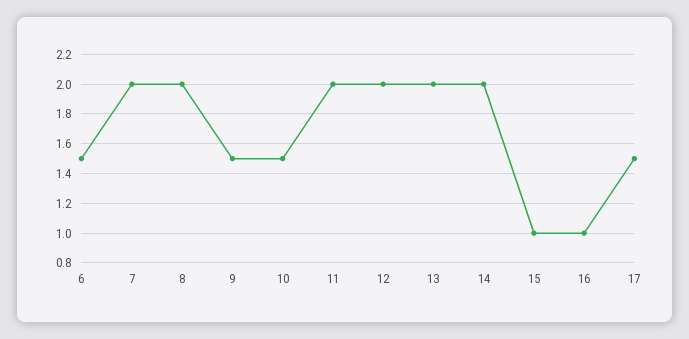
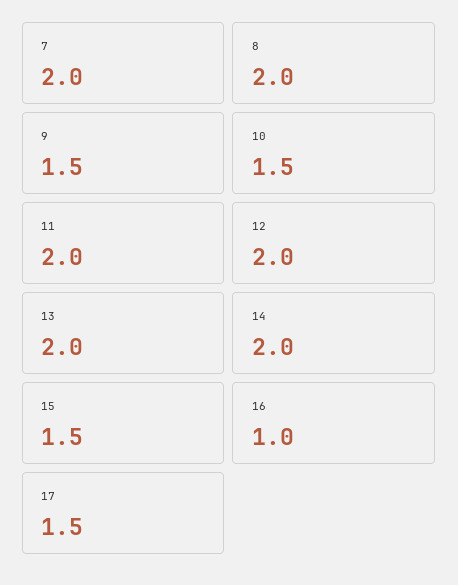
6: 1.5 -> none
15: 1 -> 1.5

